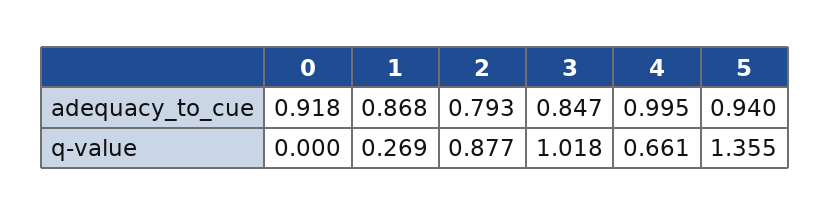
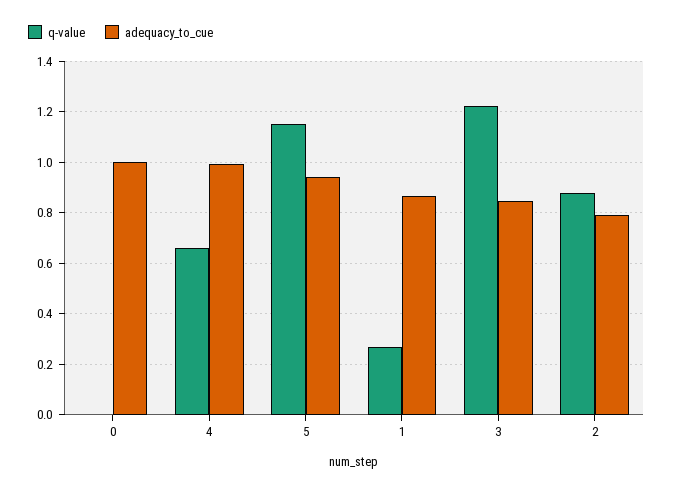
adequacy_to_cue, 0: 0.918 -> 1
q-value, 3: 1.018 -> 1.225
q-value, 5: 1.355 -> 1.15

